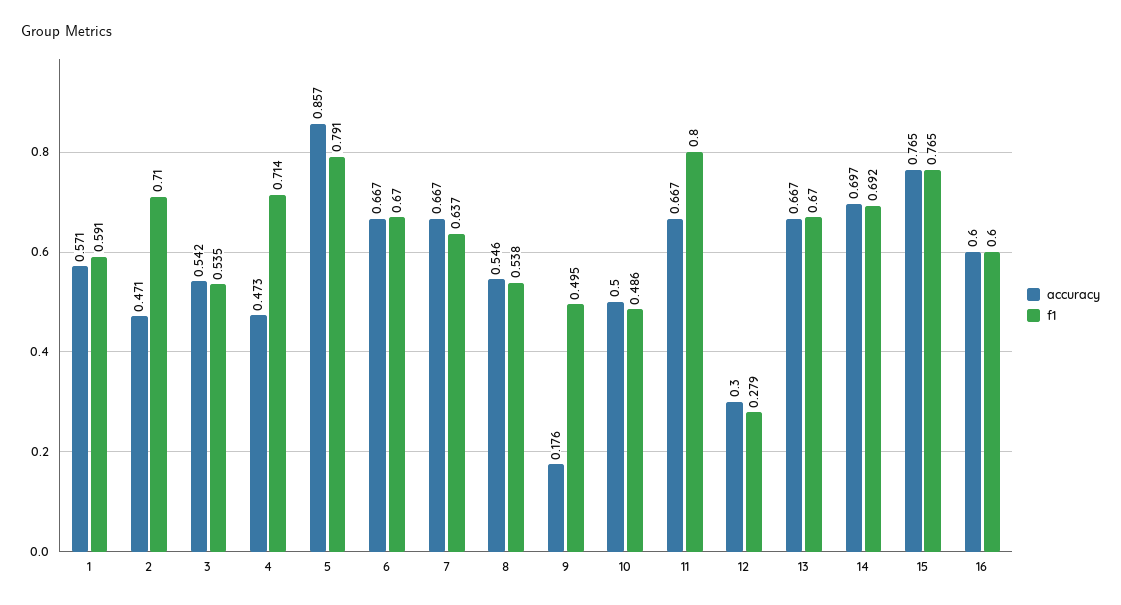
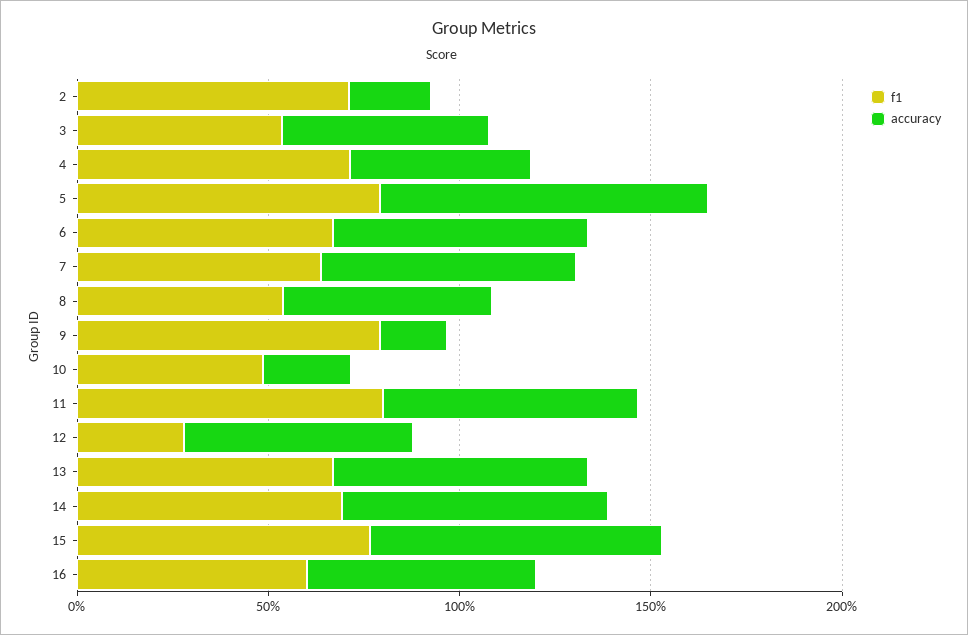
accuracy, 1: 0.571 -> none
f1, 1: 0.591 -> none
accuracy, 2: 0.471 -> 0.2
f1, 9: 0.495 -> 0.8
accuracy, 10: 0.5 -> 0.2
accuracy, 12: 0.3 -> 0.6

